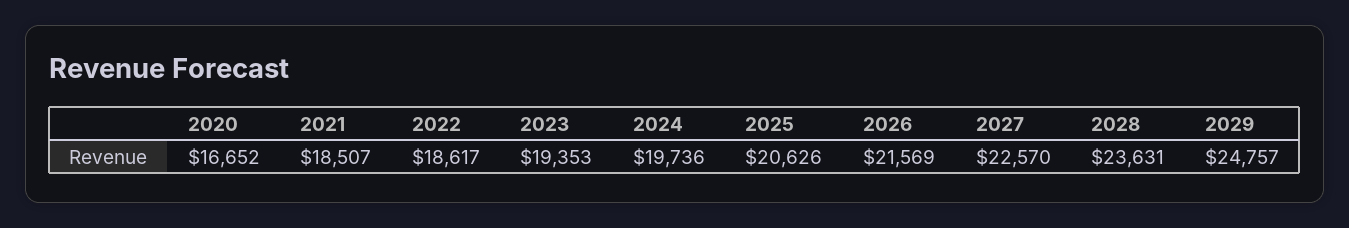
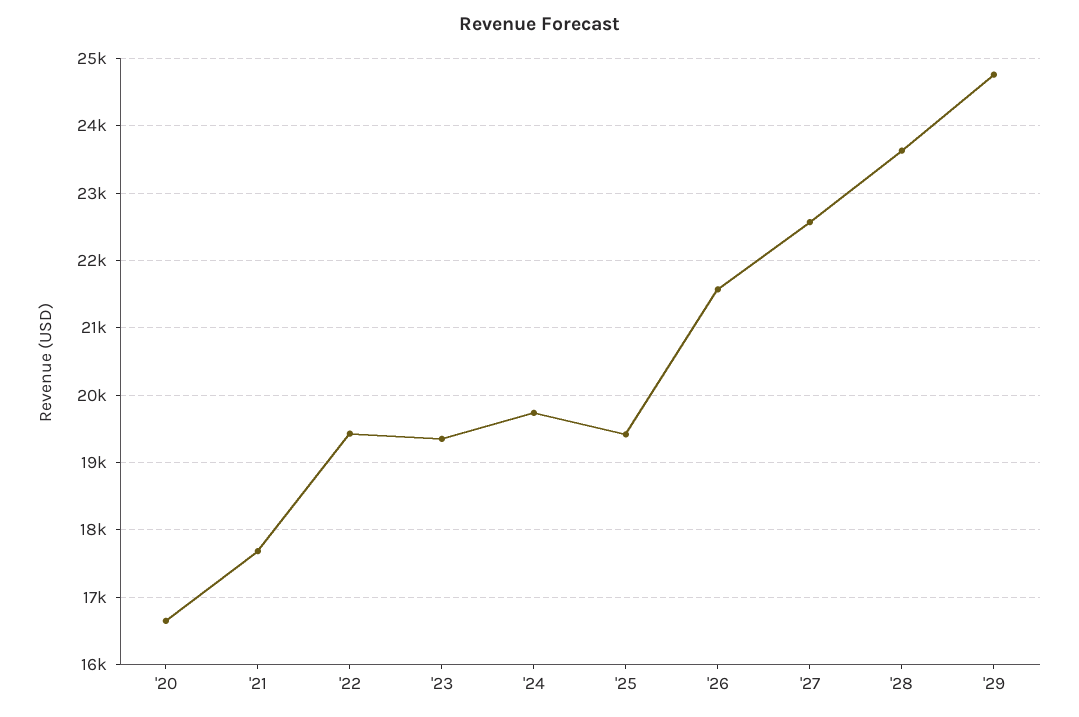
2021: 18507 -> 17700
2022: 18617 -> 19400
2025: 20626 -> 19400

